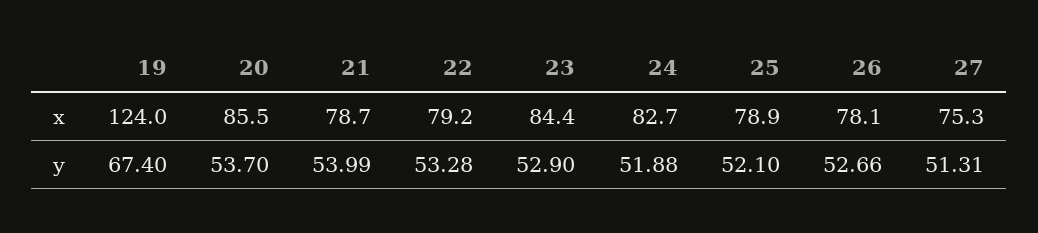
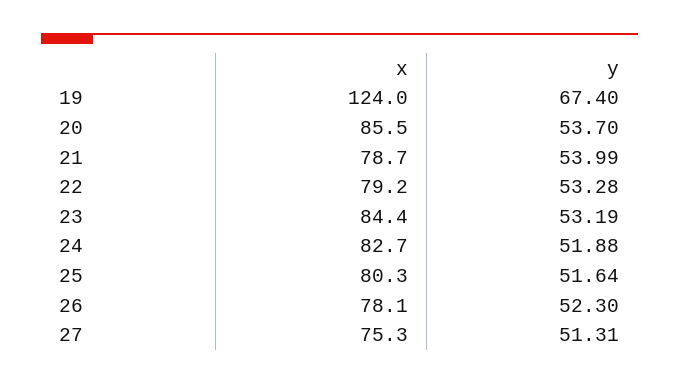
25, x: 78.9 -> 80.3
23, y: 52.9 -> 53.19
25, y: 52.1 -> 51.64
26, y: 52.66 -> 52.3

